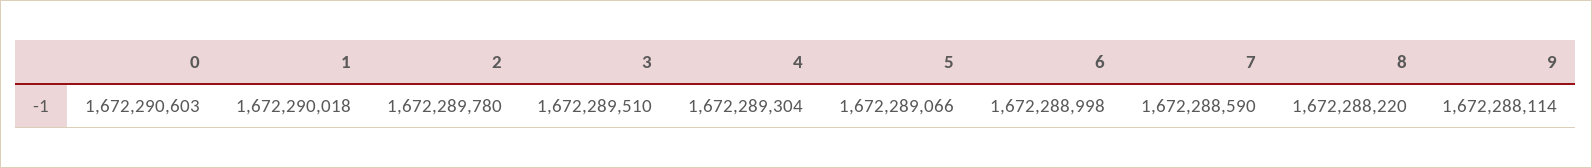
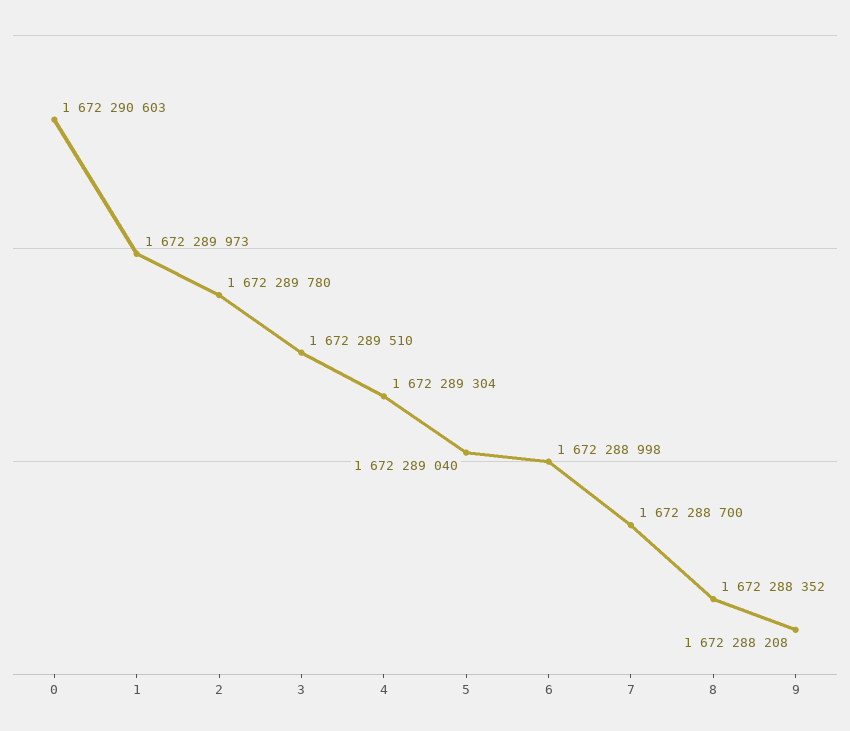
1: 1672290018 -> 1672289973
5: 1672289066 -> 1672289040
7: 1672288590 -> 1672288700
8: 1672288220 -> 1672288352
9: 1672288114 -> 1672288208

